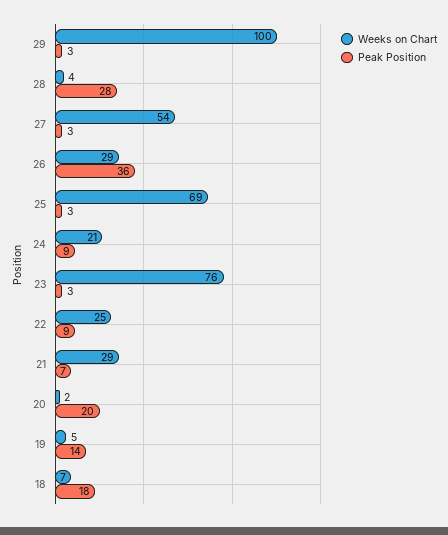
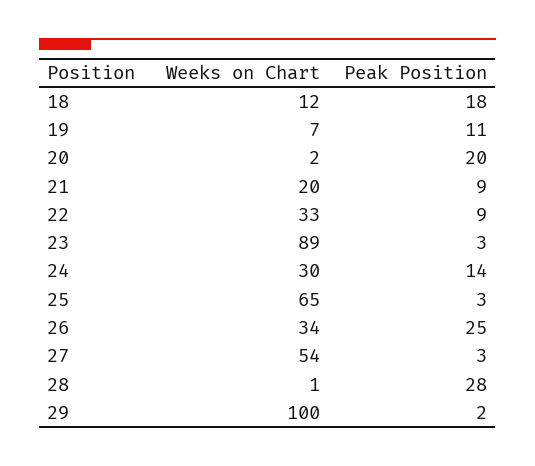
Peak Position, 29: 3 -> 2
Weeks on Chart, 28: 4 -> 1
Weeks on Chart, 26: 29 -> 34
Peak Position, 26: 36 -> 25
Weeks on Chart, 25: 69 -> 65
Weeks on Chart, 24: 21 -> 30
Peak Position, 24: 9 -> 14
Weeks on Chart, 23: 76 -> 89
Weeks on Chart, 22: 25 -> 33
Weeks on Chart, 21: 29 -> 20
Peak Position, 21: 7 -> 9
Weeks on Chart, 19: 5 -> 7
Peak Position, 19: 14 -> 11
Weeks on Chart, 18: 7 -> 12

